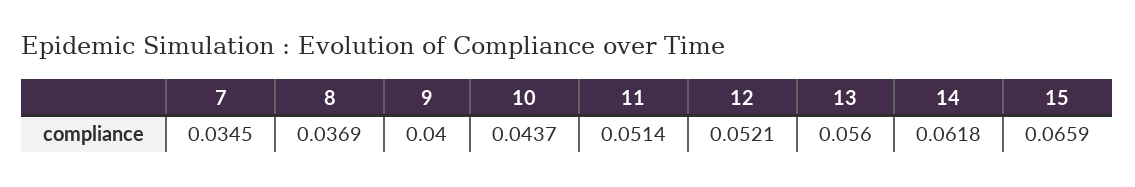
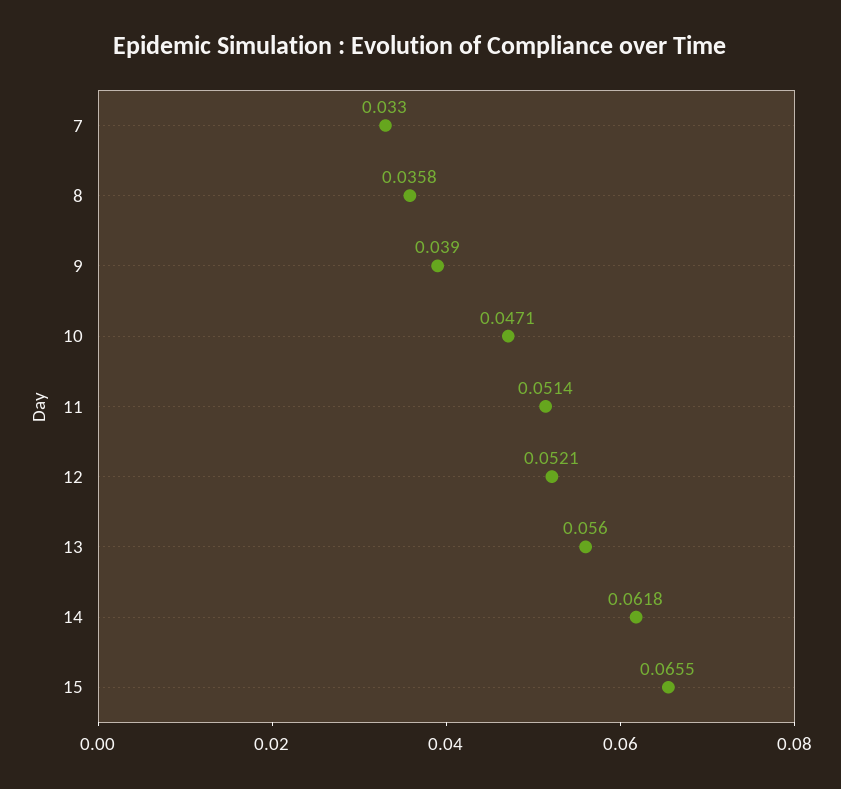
7: 0.0345 -> 0.033
8: 0.0369 -> 0.0358
9: 0.04 -> 0.039
10: 0.0437 -> 0.0471
15: 0.0659 -> 0.0655

